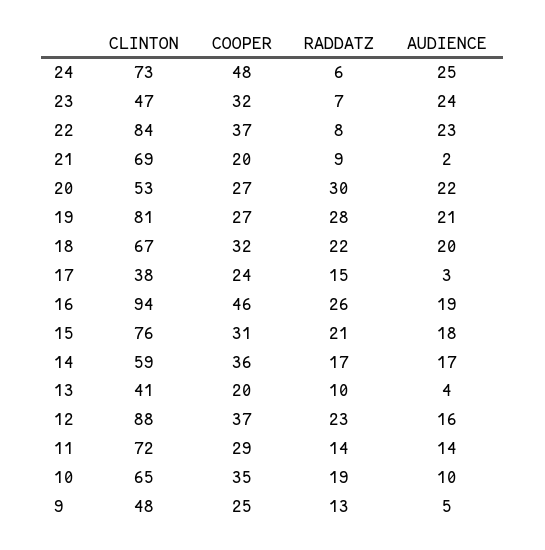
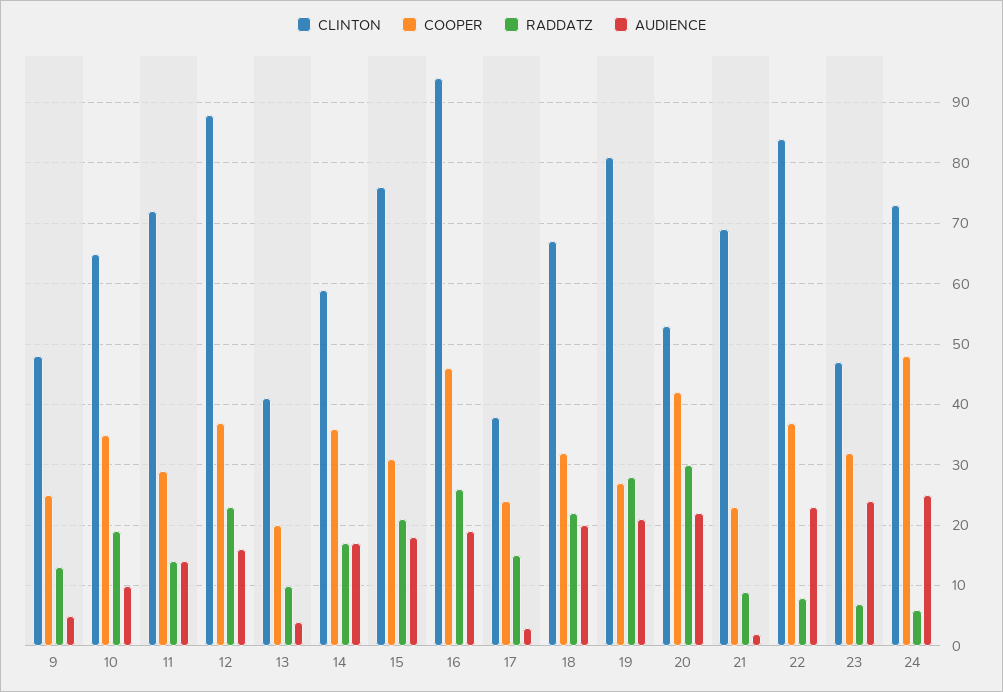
COOPER, 21: 20 -> 23
COOPER, 20: 27 -> 42

